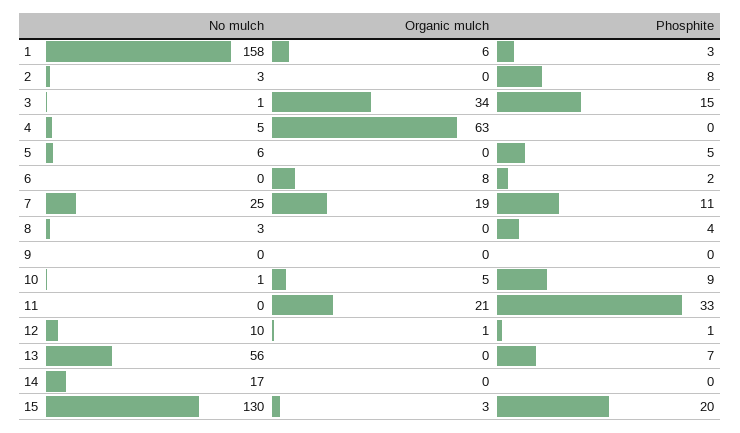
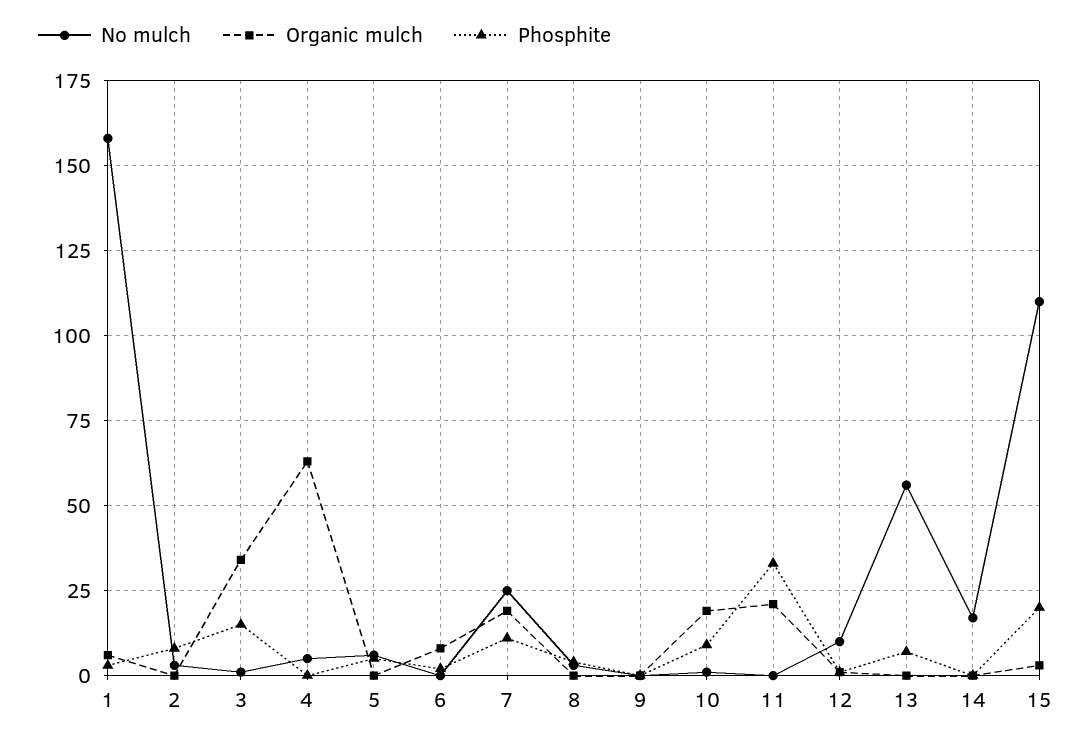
Organic mulch, 10: 5 -> 20
No mulch, 15: 130 -> 110

